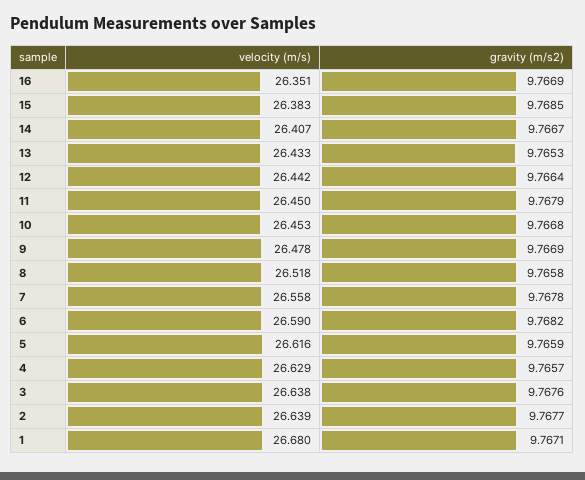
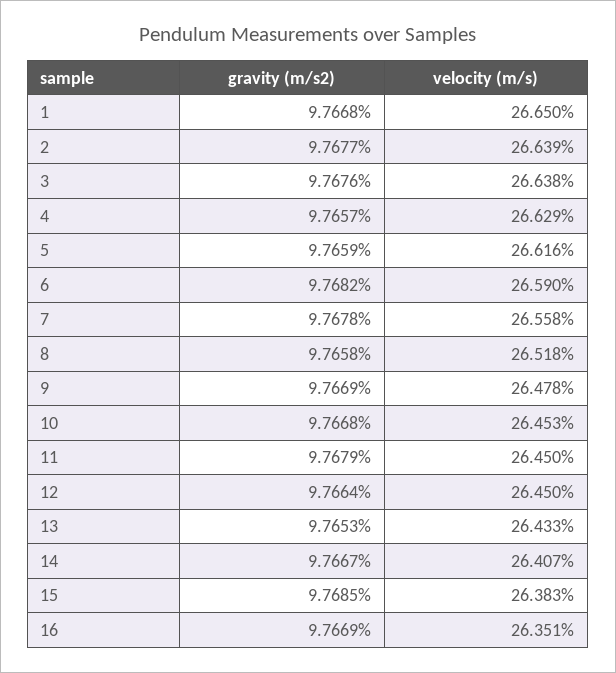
velocity (m/s), 12: 26.442 -> 26.45
velocity (m/s), 1: 26.68 -> 26.65
gravity (m/s2), 1: 9.7671 -> 9.7668

